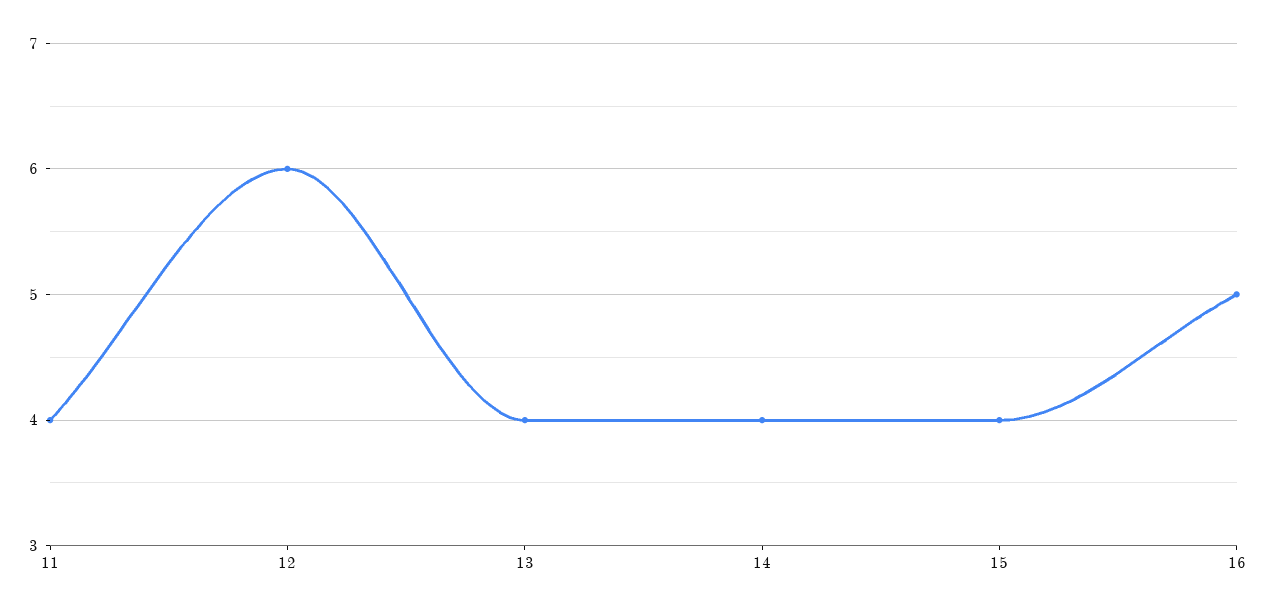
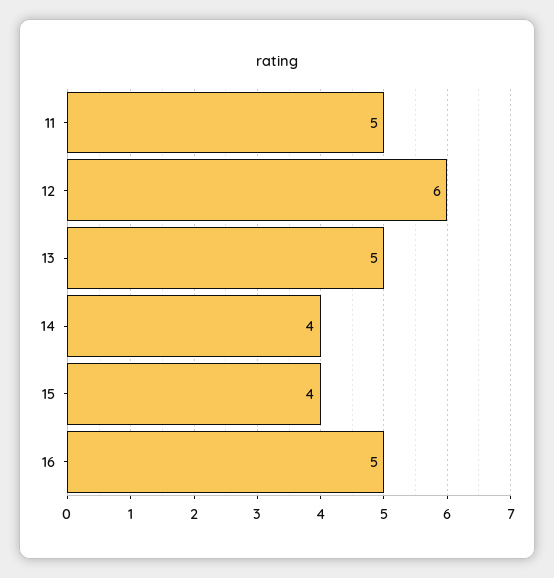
11: 4 -> 5
13: 4 -> 5

